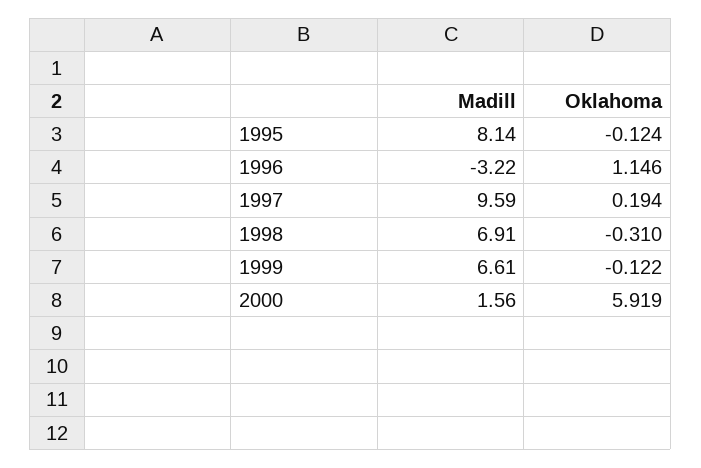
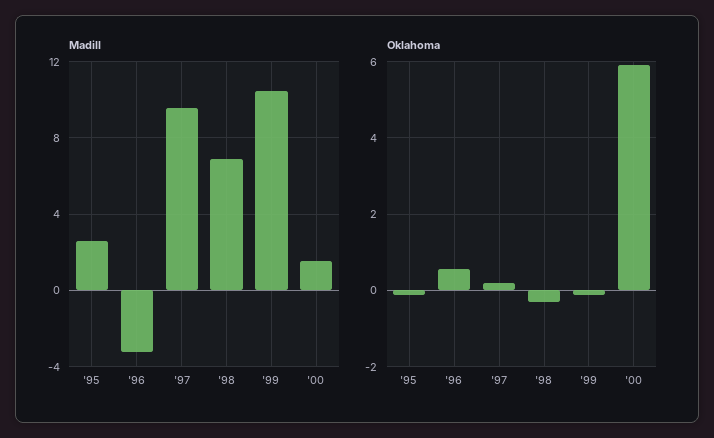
Madill, 1995: 8.14 -> 2.5
Oklahoma, 1996: 1.146 -> 0.6
Madill, 1999: 6.61 -> 10.5

